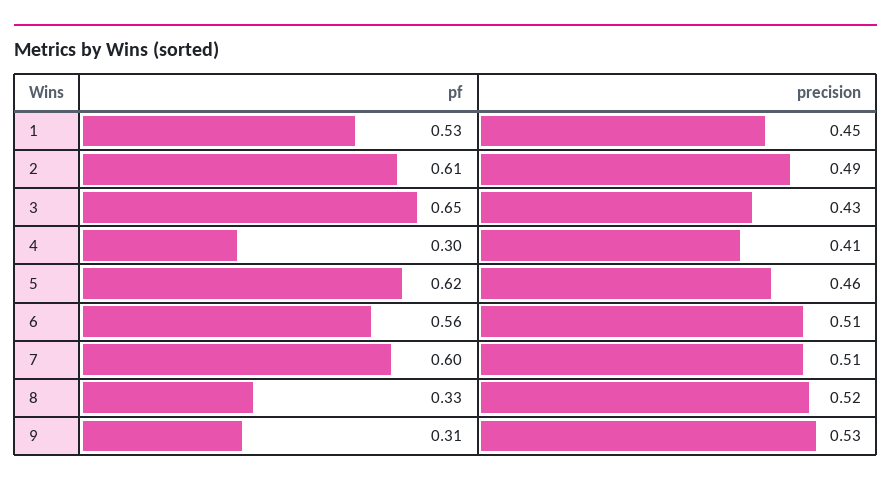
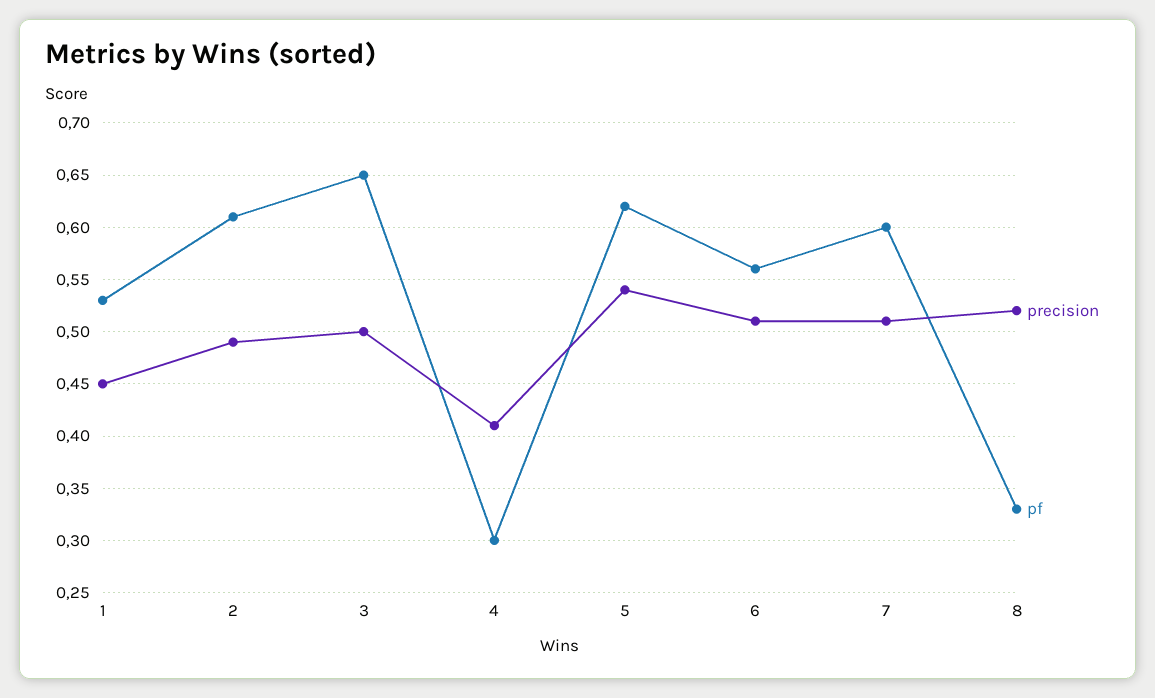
precision, 3: 0.43 -> 0.5
precision, 5: 0.46 -> 0.54
pf, 9: 0.31 -> none
precision, 9: 0.53 -> none

